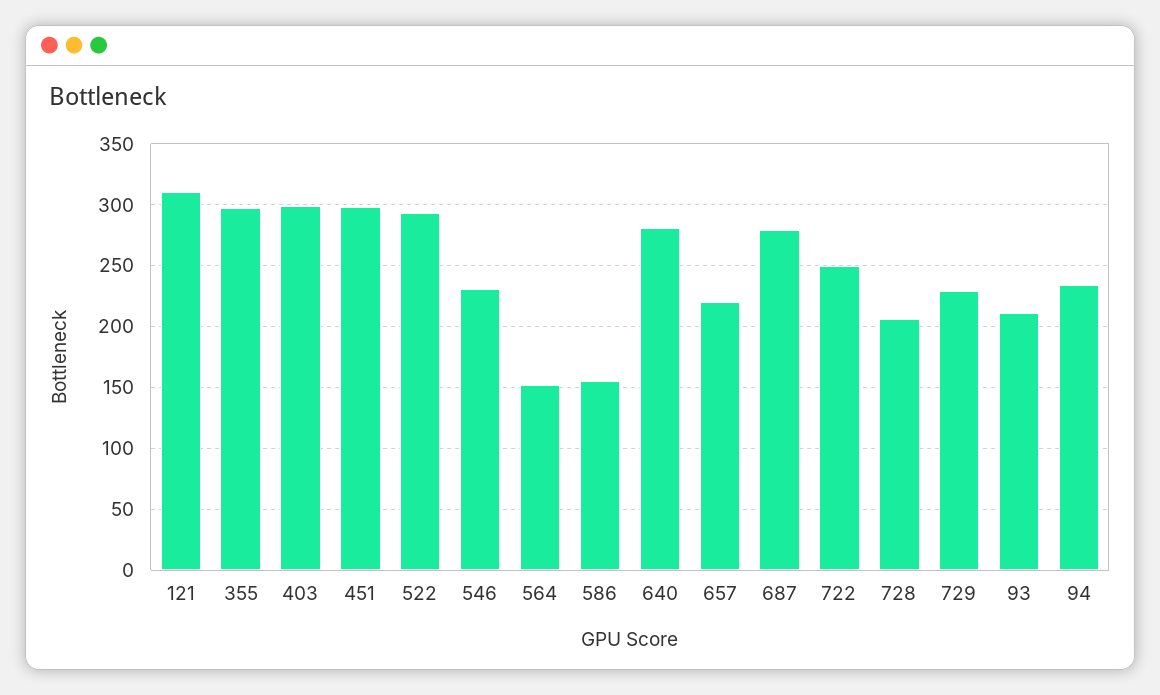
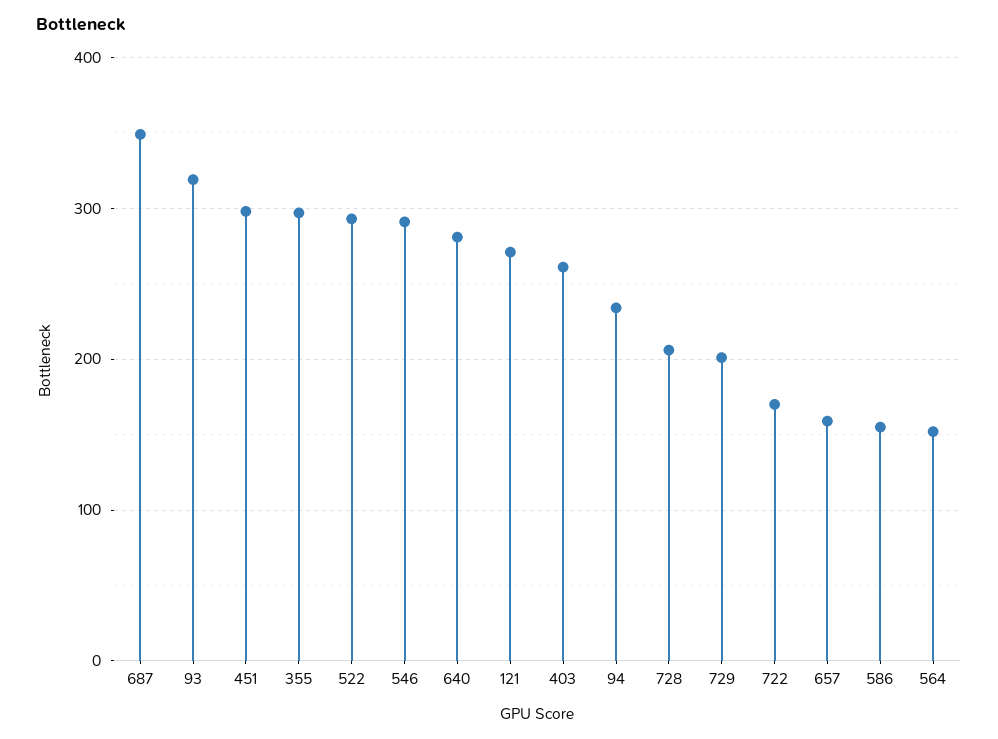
121: 310 -> 270
403: 300 -> 260
546: 230 -> 290
657: 220 -> 160
687: 280 -> 350
722: 250 -> 170
729: 230 -> 200
93: 210 -> 320

